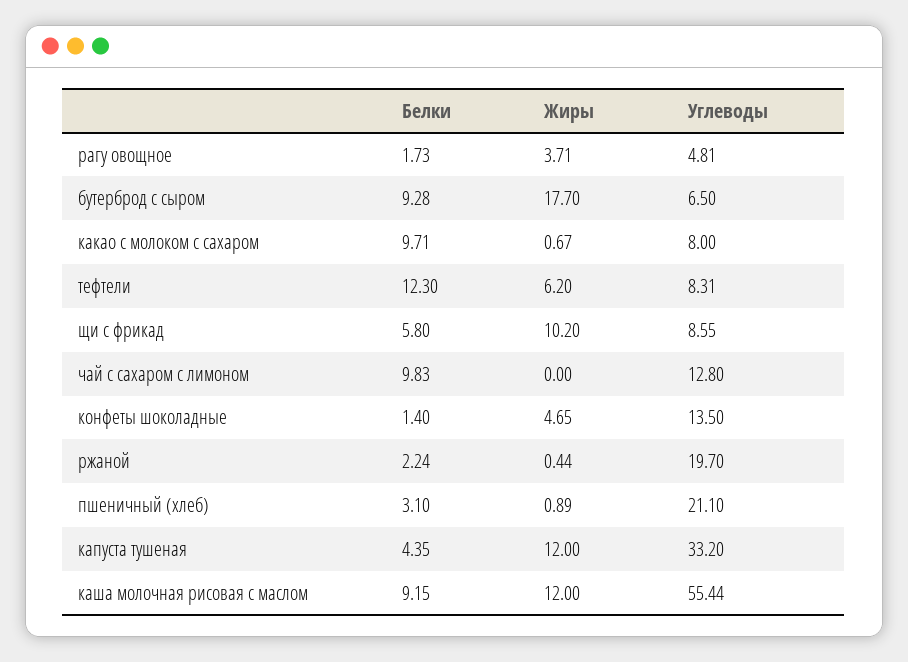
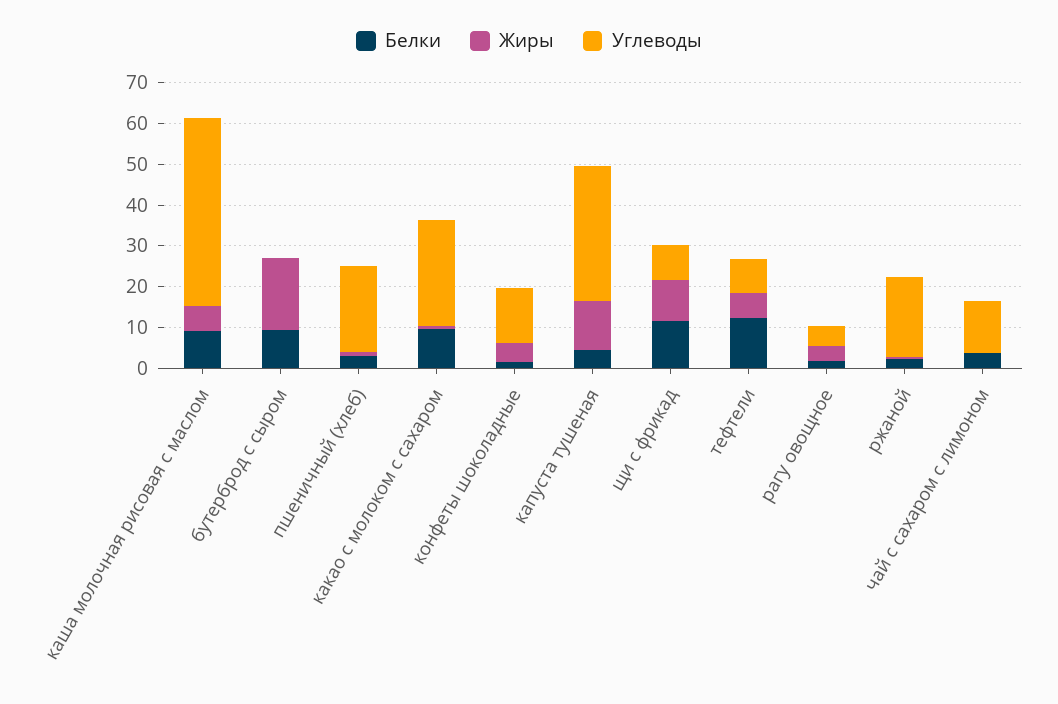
Углеводы, бутерброд с сыром: 6.5 -> 0
Углеводы, какао с молоком с сахаром: 8 -> 26
Белки, щи с фрикад: 5.8 -> 12
Белки, чай с сахаром с лимоном: 9.83 -> 4
Жиры, каша молочная рисовая с маслом: 12 -> 6
Углеводы, каша молочная рисовая с маслом: 55.44 -> 46

